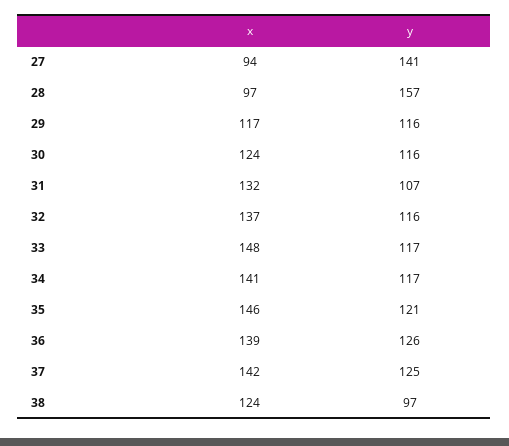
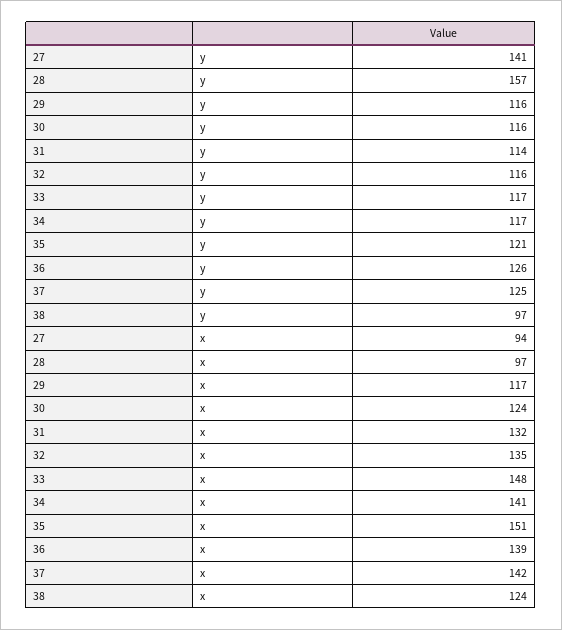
y, 31: 107 -> 114
x, 32: 137 -> 135
x, 35: 146 -> 151

